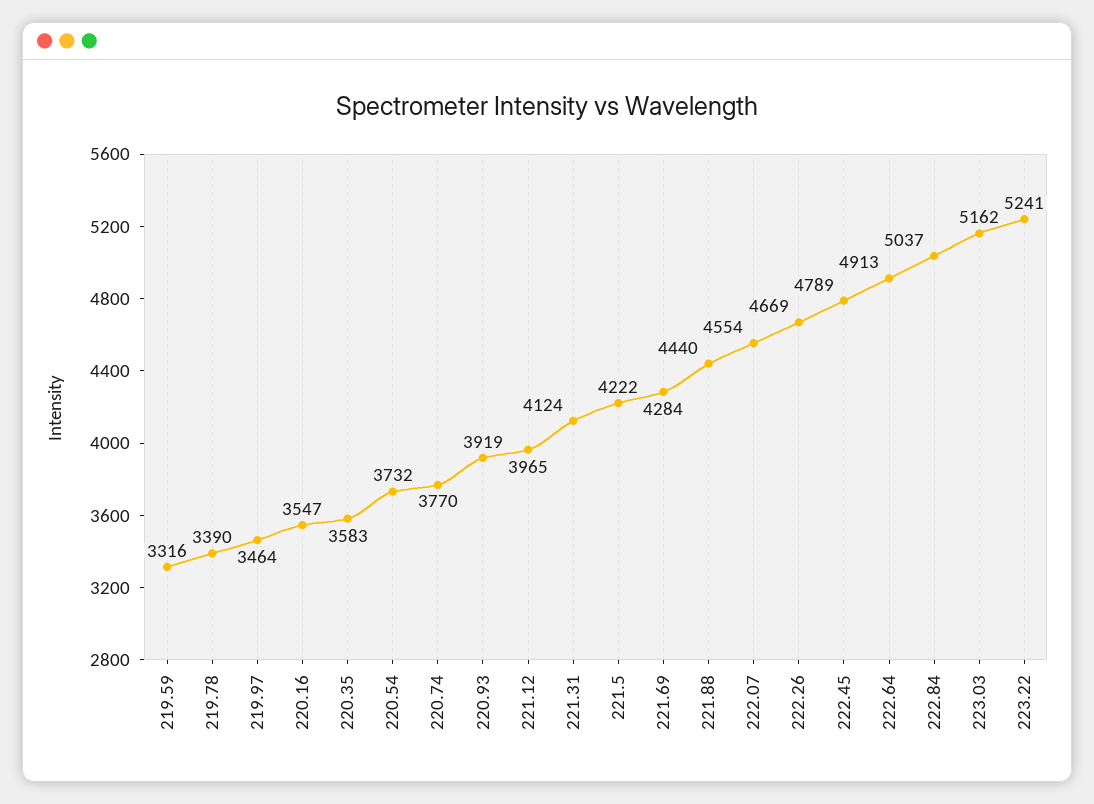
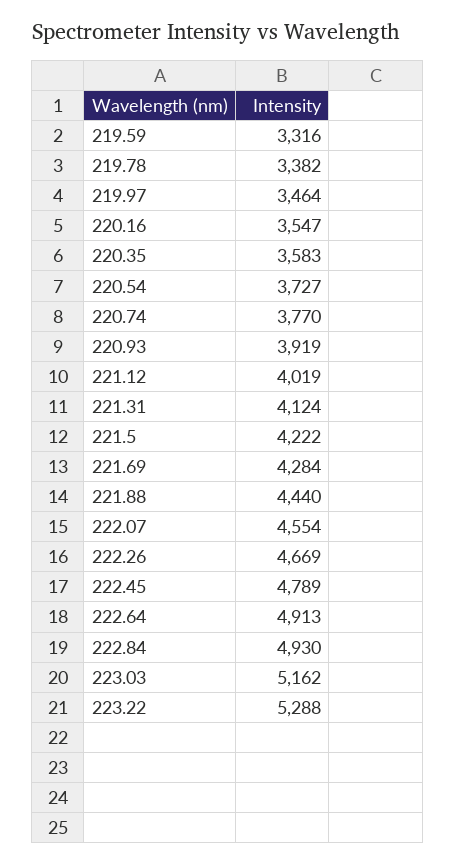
219.78: 3390 -> 3382
220.54: 3732 -> 3727
221.12: 3965 -> 4019
222.84: 5037 -> 4930
223.22: 5241 -> 5288

